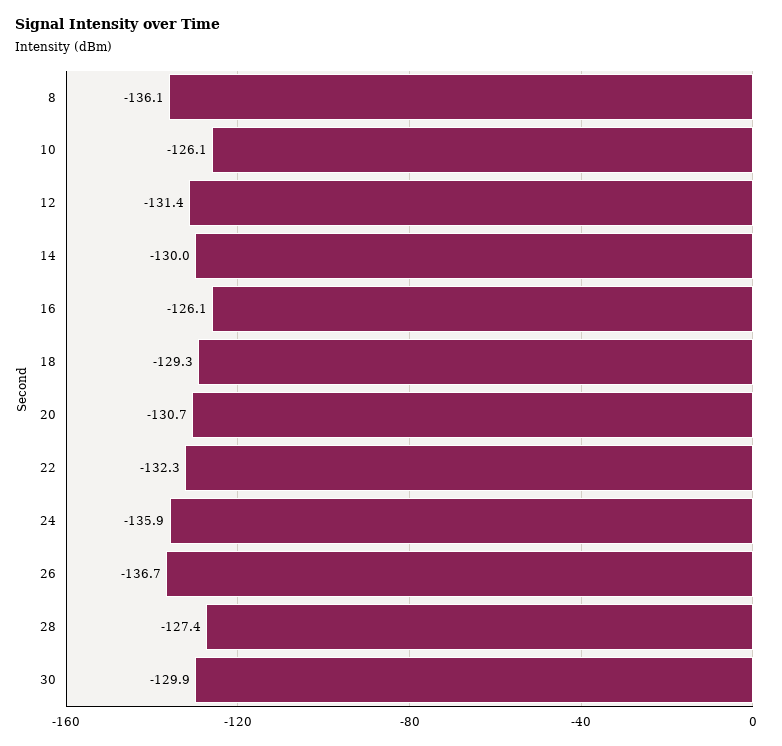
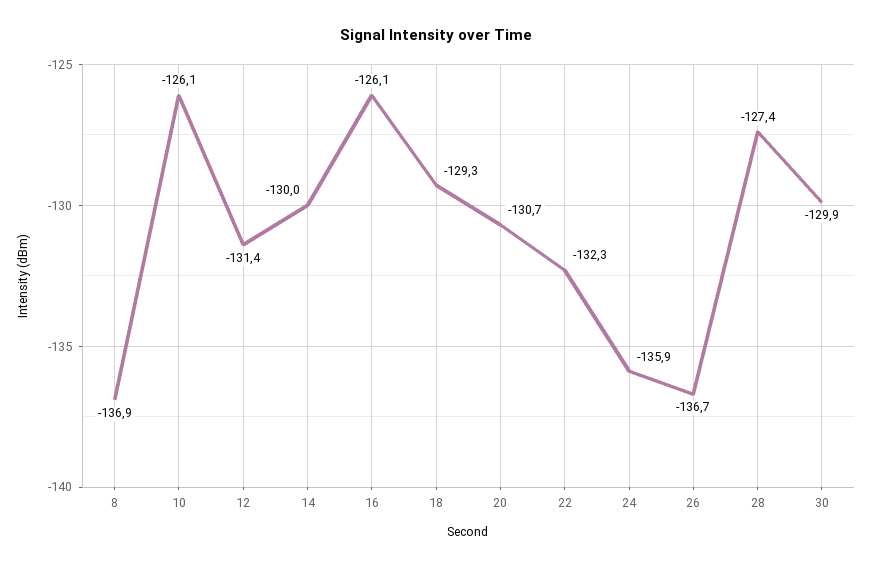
8: -136.1 -> -136.9

